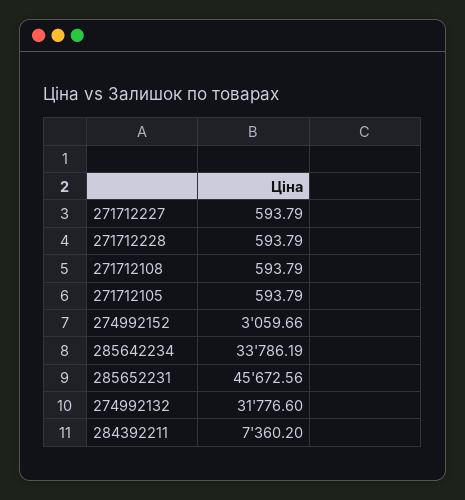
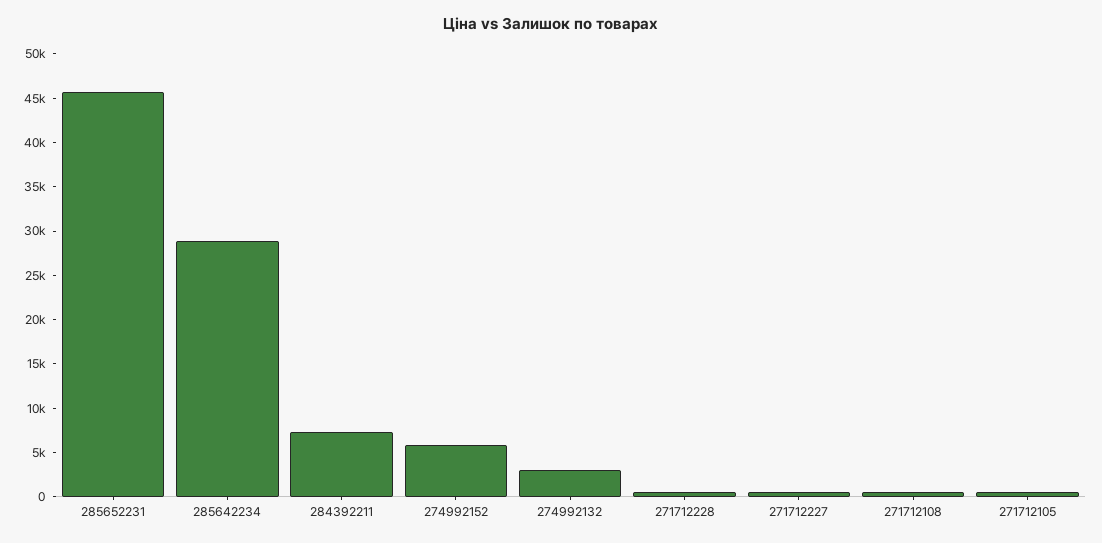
274992152: 3059.66 -> 6000
285642234: 33786.19 -> 29000
274992132: 31776.6 -> 3000

